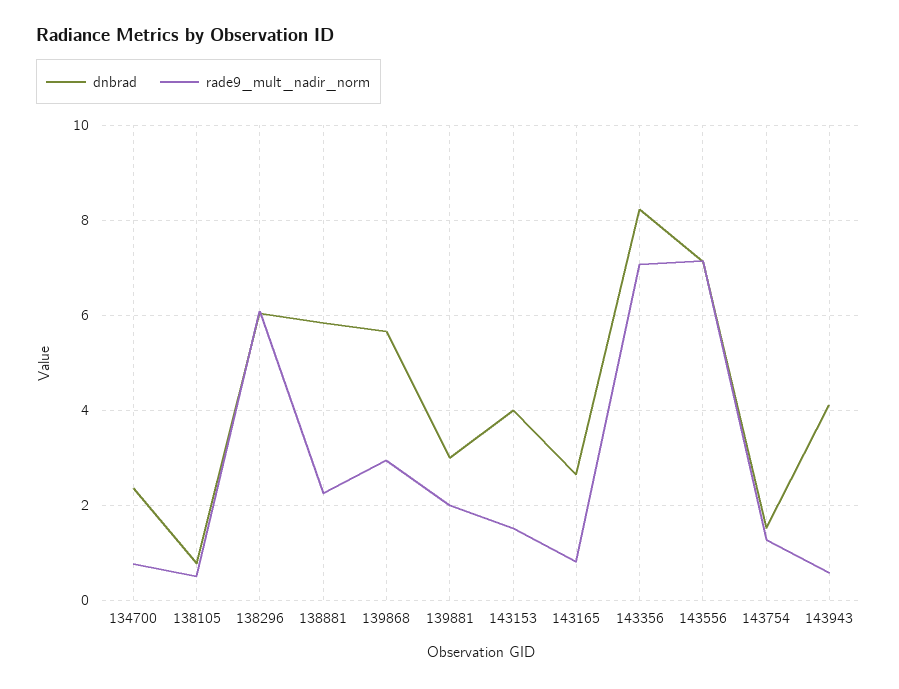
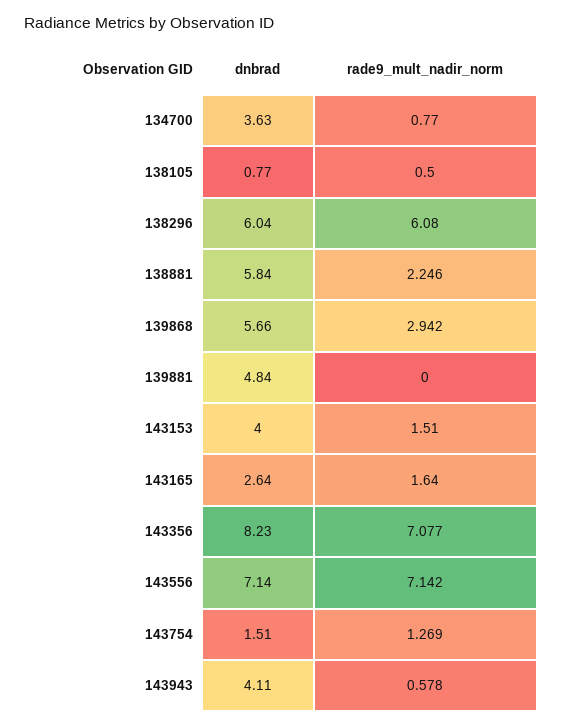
dnbrad, 134700: 2.4 -> 3.63
dnbrad, 139881: 3 -> 4.84
rade9_mult_nadir_norm, 139881: 2 -> 0
rade9_mult_nadir_norm, 143165: 0.8 -> 1.64

